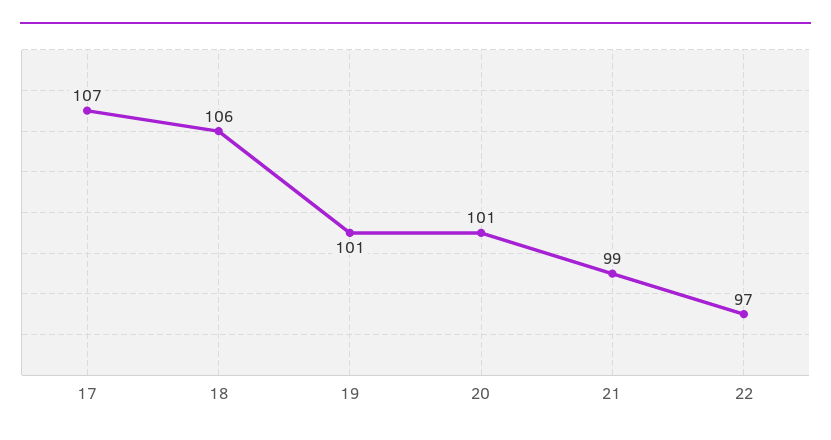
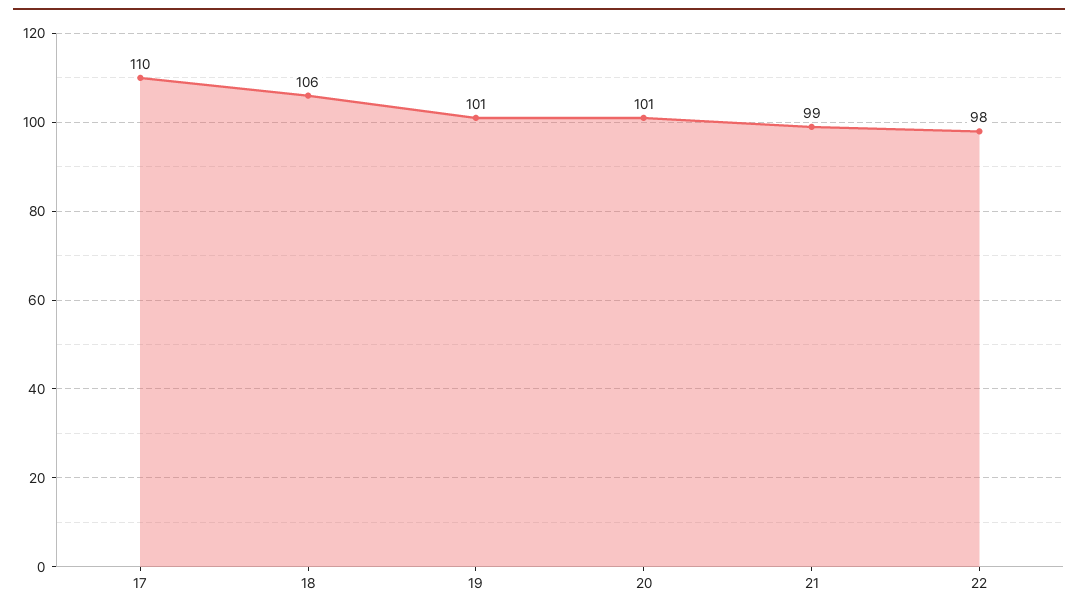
17: 107 -> 110
22: 97 -> 98

